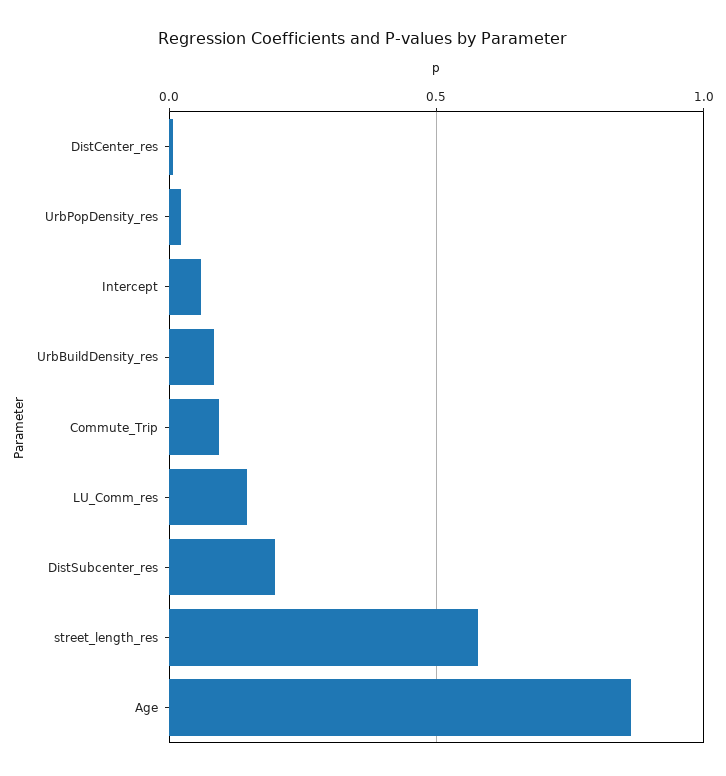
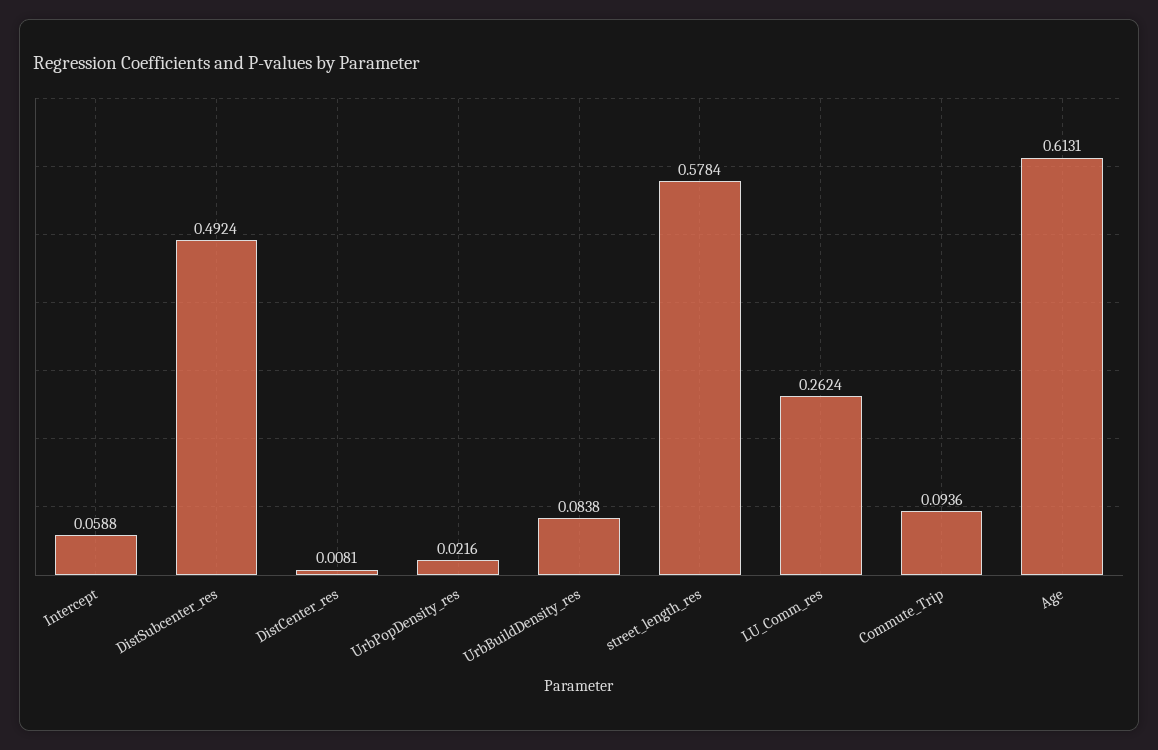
LU_Comm_res: 0.15 -> 0.2624
DistSubcenter_res: 0.2 -> 0.4924
Age: 0.85 -> 0.6131

